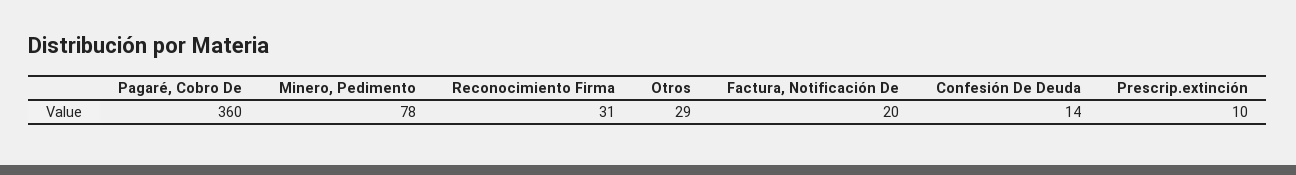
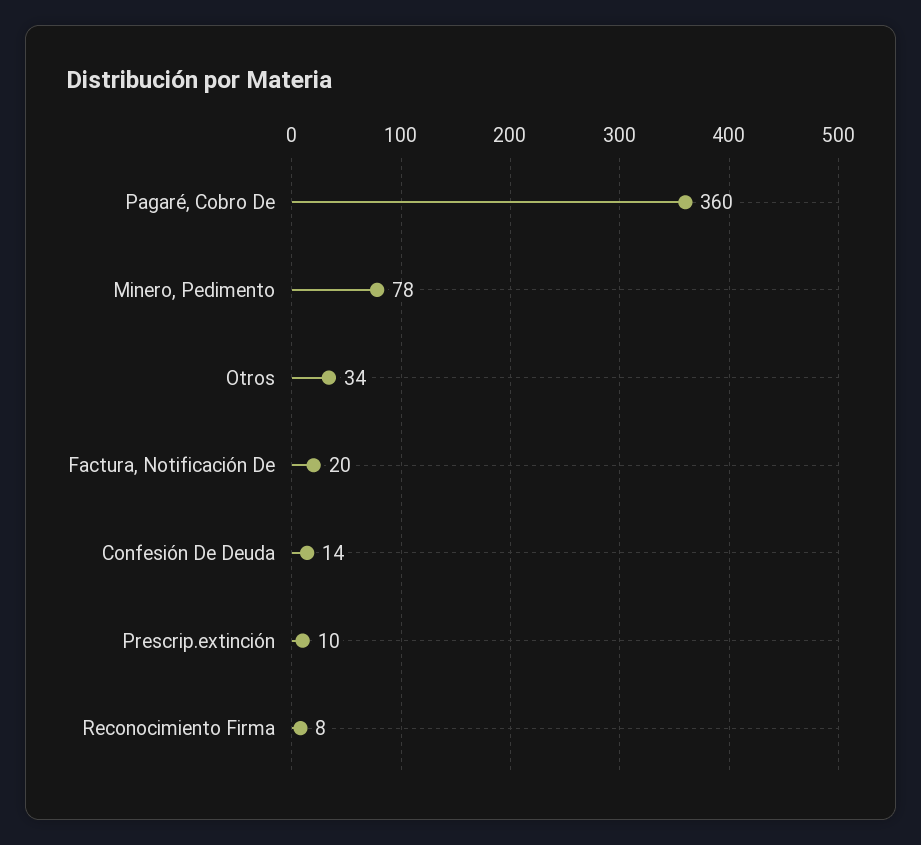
Reconocimiento Firma: 31 -> 8
Otros: 29 -> 34

